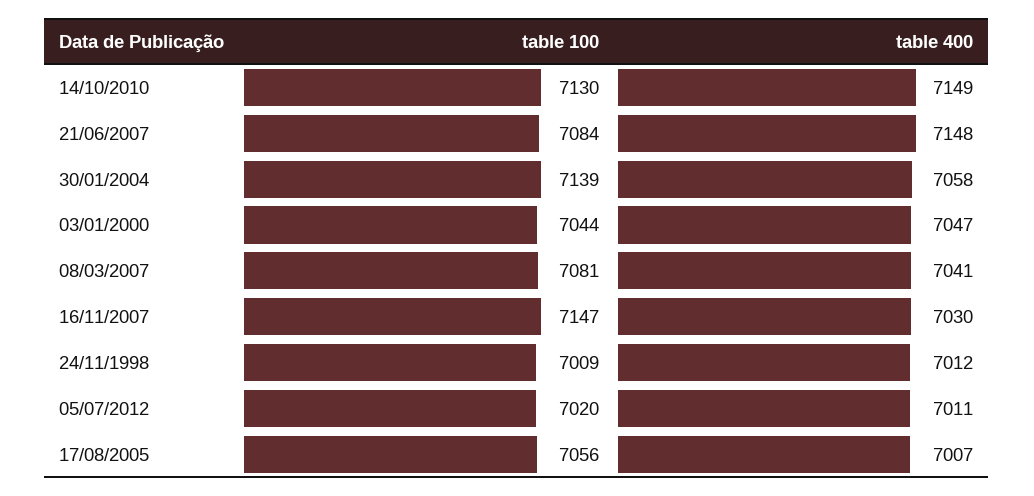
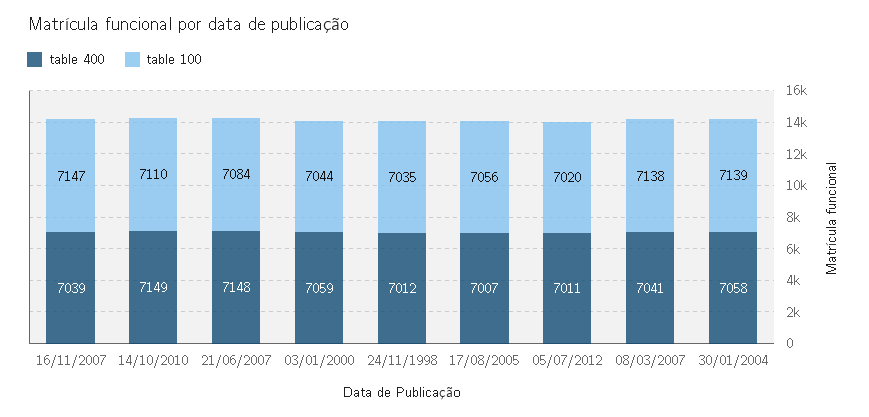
table 100, 14/10/2010: 7130 -> 7110
table 400, 03/01/2000: 7047 -> 7059
table 100, 08/03/2007: 7081 -> 7138
table 400, 16/11/2007: 7030 -> 7039
table 100, 24/11/1998: 7009 -> 7035

